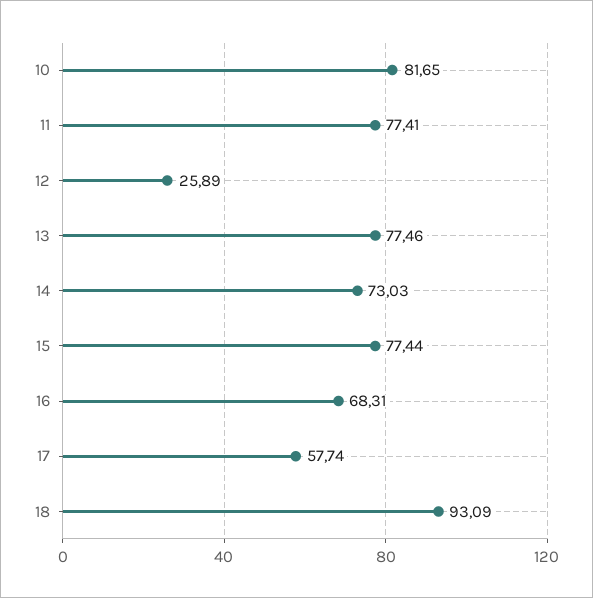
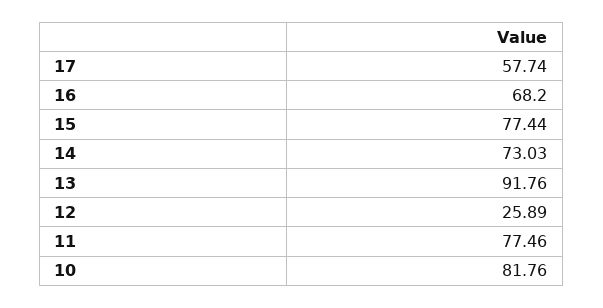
10: 81.65 -> 81.76
11: 77.41 -> 77.46
13: 77.46 -> 91.76
16: 68.31 -> 68.2
18: 93.09 -> none

